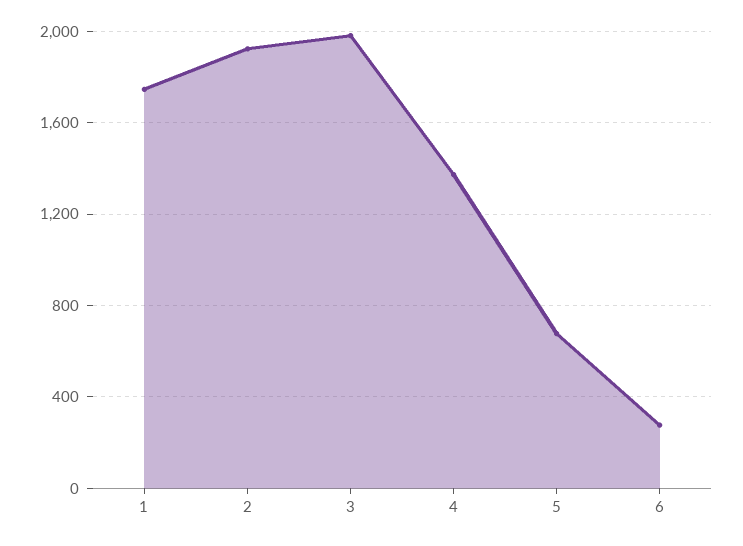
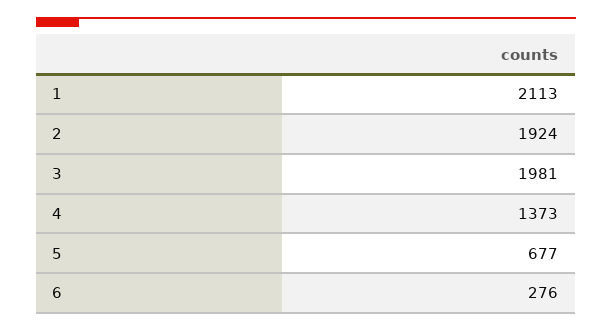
1: 1750 -> 2113

